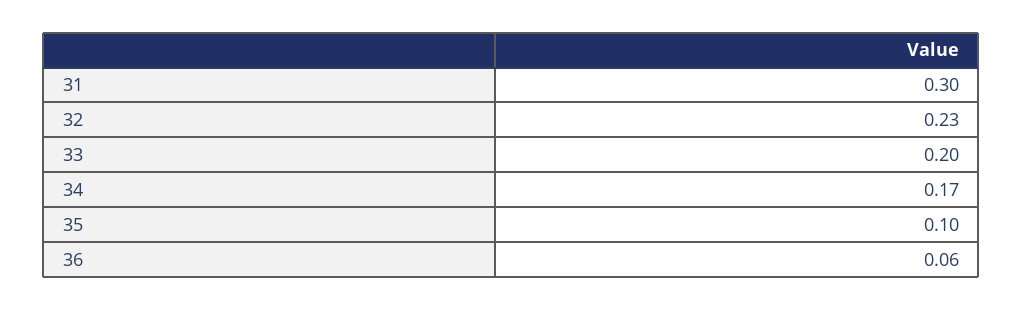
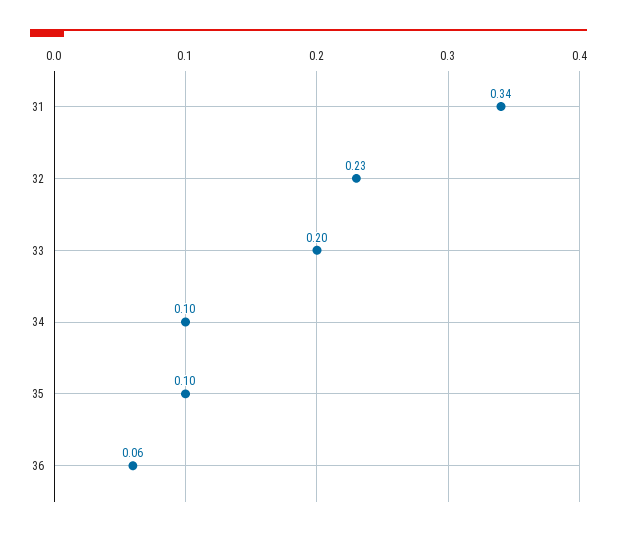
31: 0.3 -> 0.34
34: 0.17 -> 0.1

